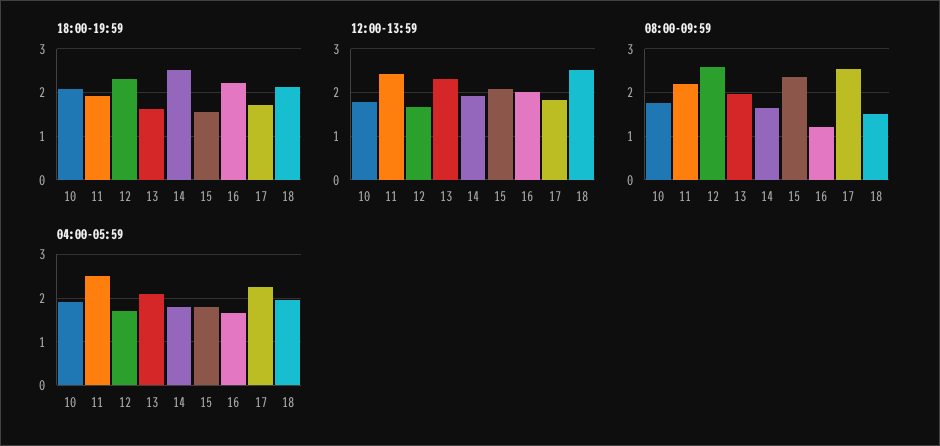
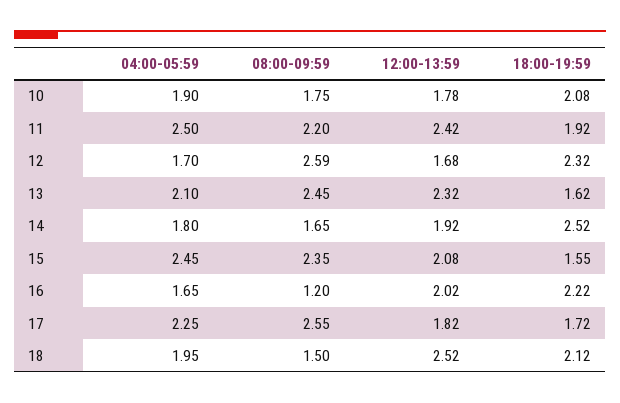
08:00-09:59, 13: 2 -> 2.45
04:00-05:59, 15: 1.8 -> 2.45

